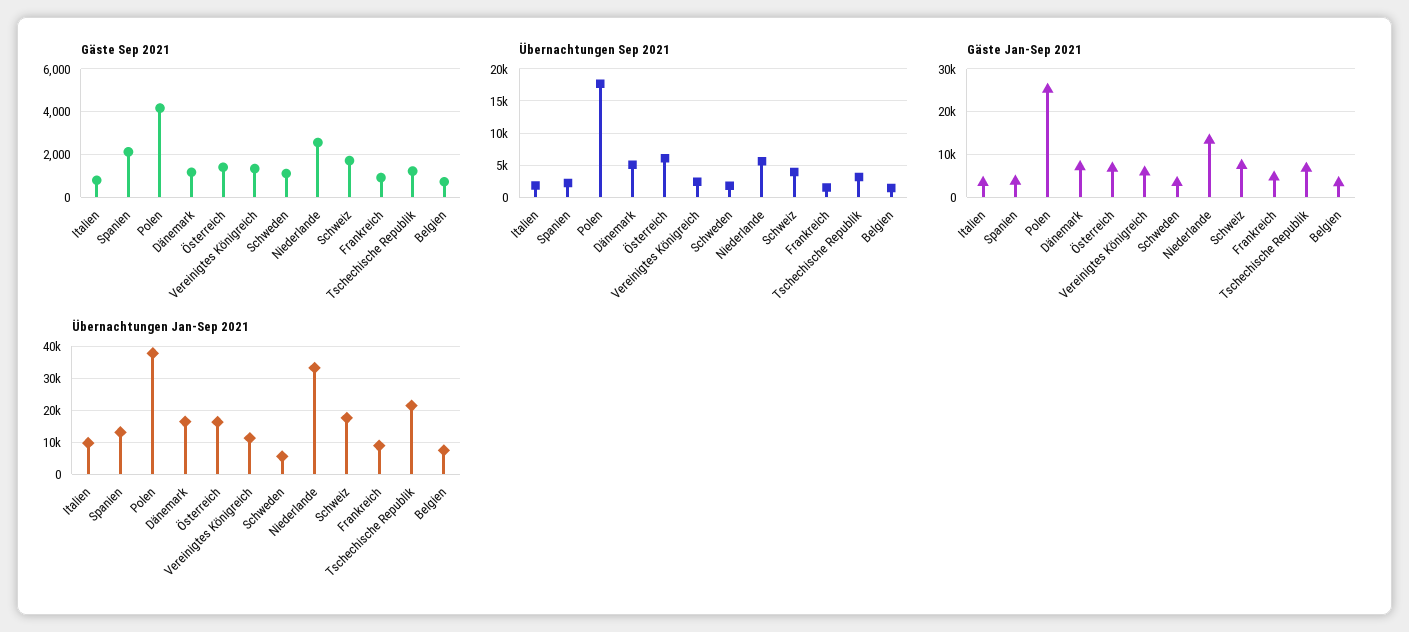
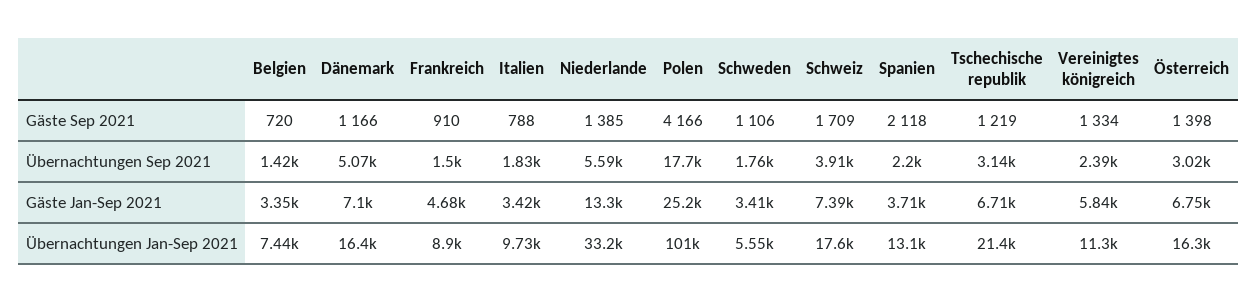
Gäste Sep 2021, Niederlande: 2500 -> 1385
Übernachtungen Sep 2021, Österreich: 6000 -> 3020
Übernachtungen Jan-Sep 2021, Polen: 38000 -> 101000

